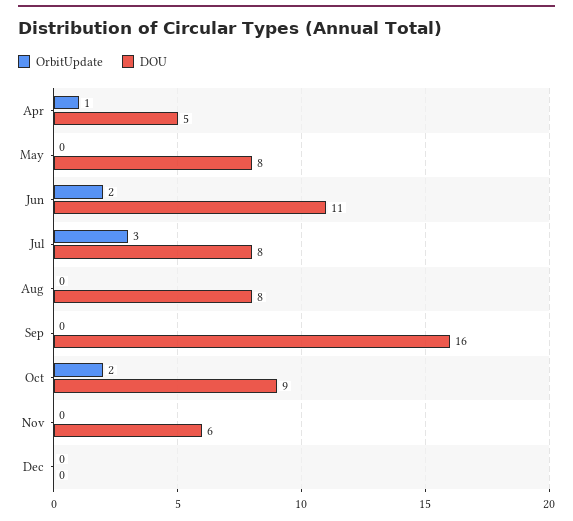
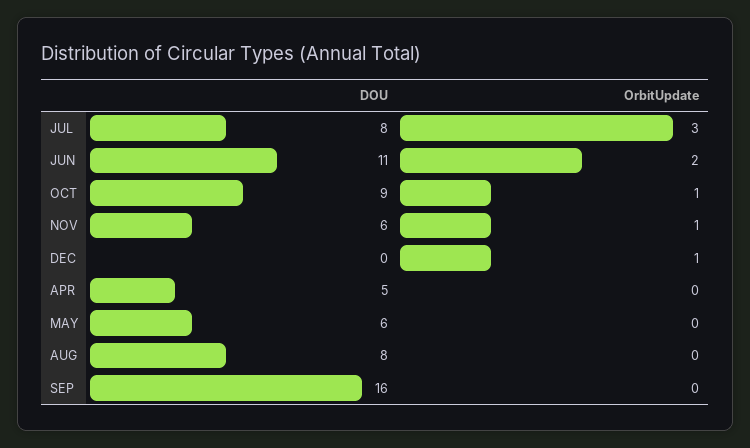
OrbitUpdate, Apr: 1 -> 0
DOU, May: 8 -> 6
OrbitUpdate, Oct: 2 -> 1
OrbitUpdate, Nov: 0 -> 1
OrbitUpdate, Dec: 0 -> 1

